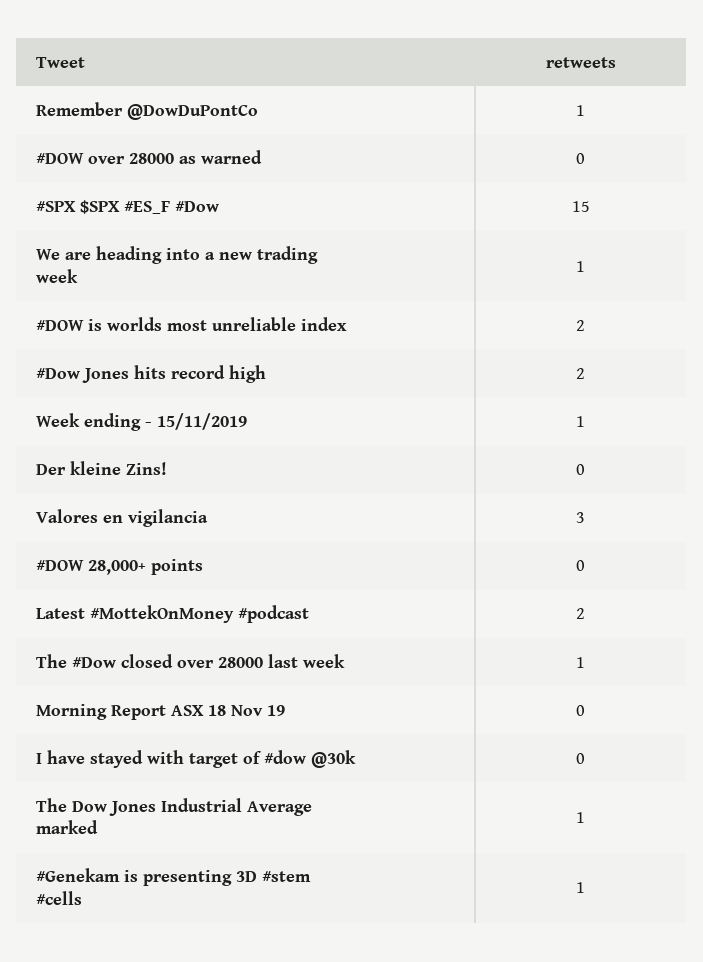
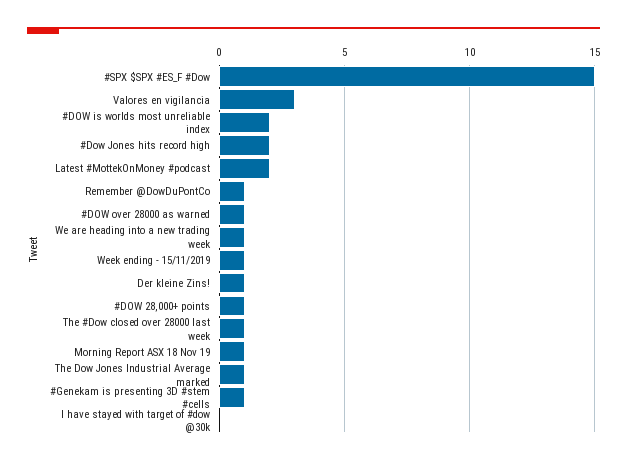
#DOW over 28000 as warned: 0 -> 1
Der kleine Zins!: 0 -> 1
#DOW 28,000+ points: 0 -> 1
Morning Report ASX 18 Nov 19: 0 -> 1

